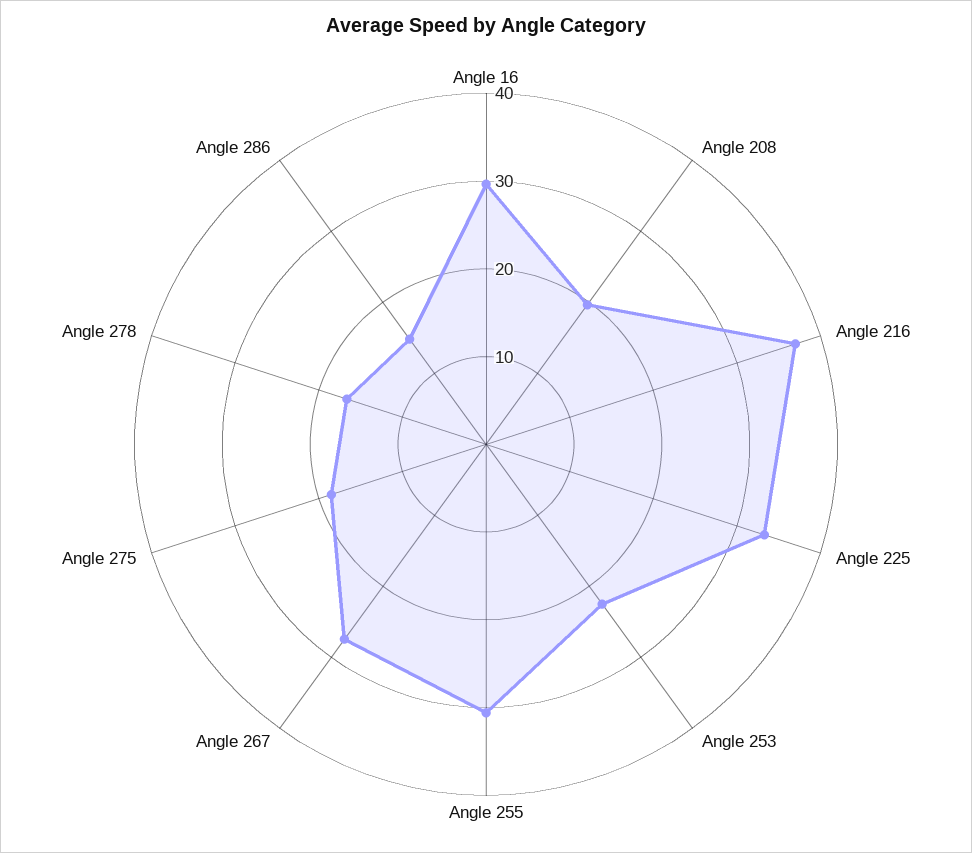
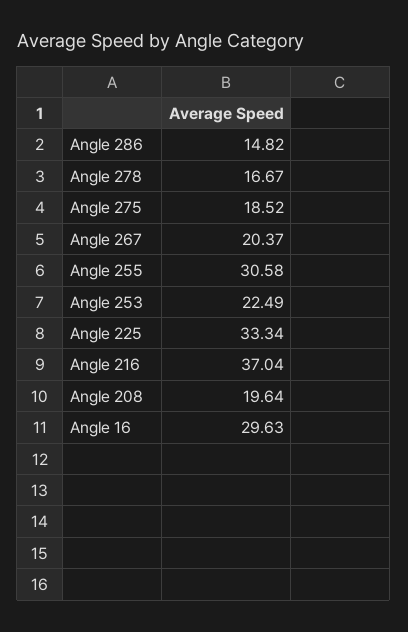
Angle 267: 28 -> 20.37

